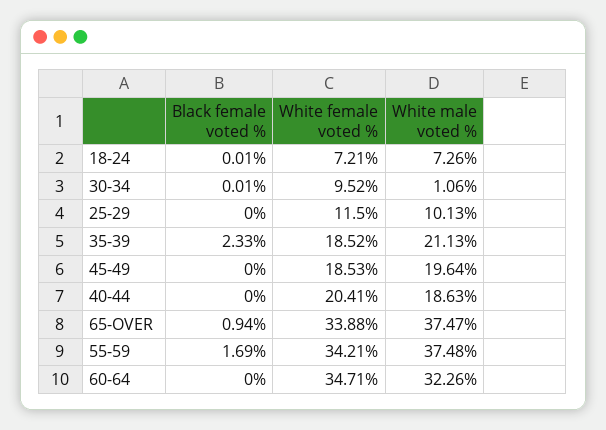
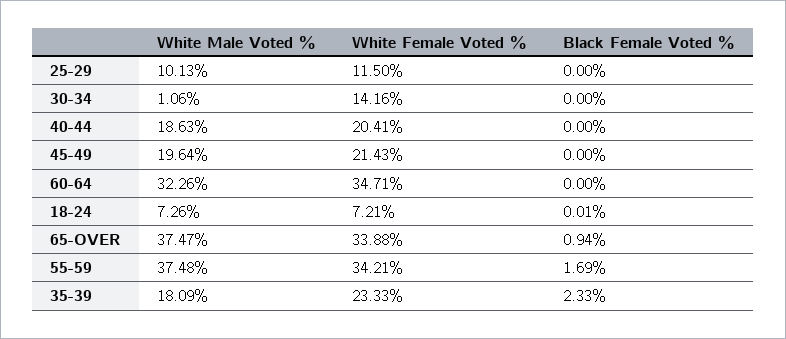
Black female voted %, 30-34: 0.01 -> 0
White female voted %, 30-34: 9.52 -> 14.16
White female voted %, 35-39: 18.52 -> 23.33
White male voted %, 35-39: 21.13 -> 18.09
White female voted %, 45-49: 18.53 -> 21.43

